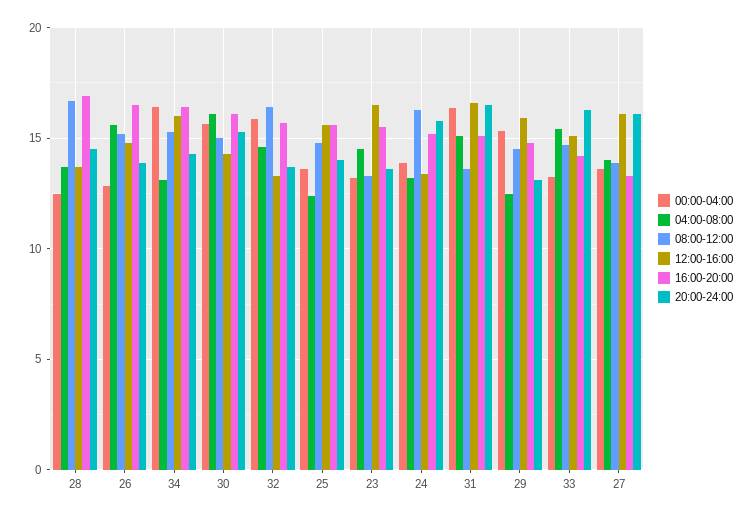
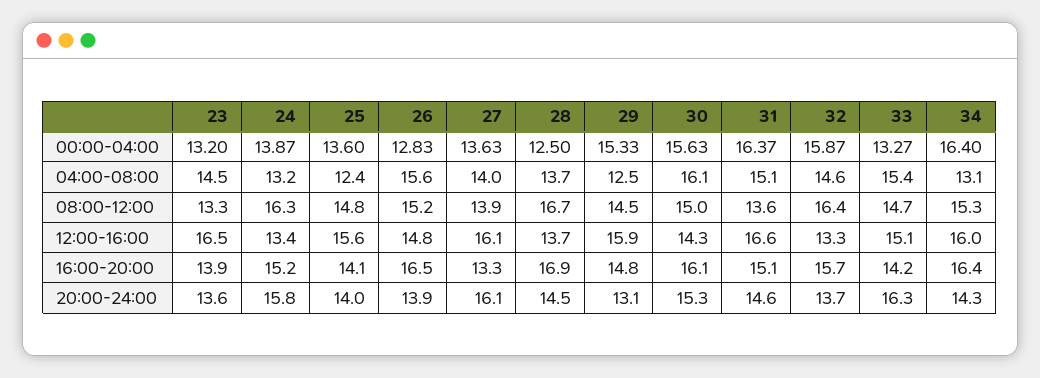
16:00-20:00, 25: 15.5 -> 14.1
16:00-20:00, 23: 15.5 -> 13.9
20:00-24:00, 31: 16.5 -> 14.6

